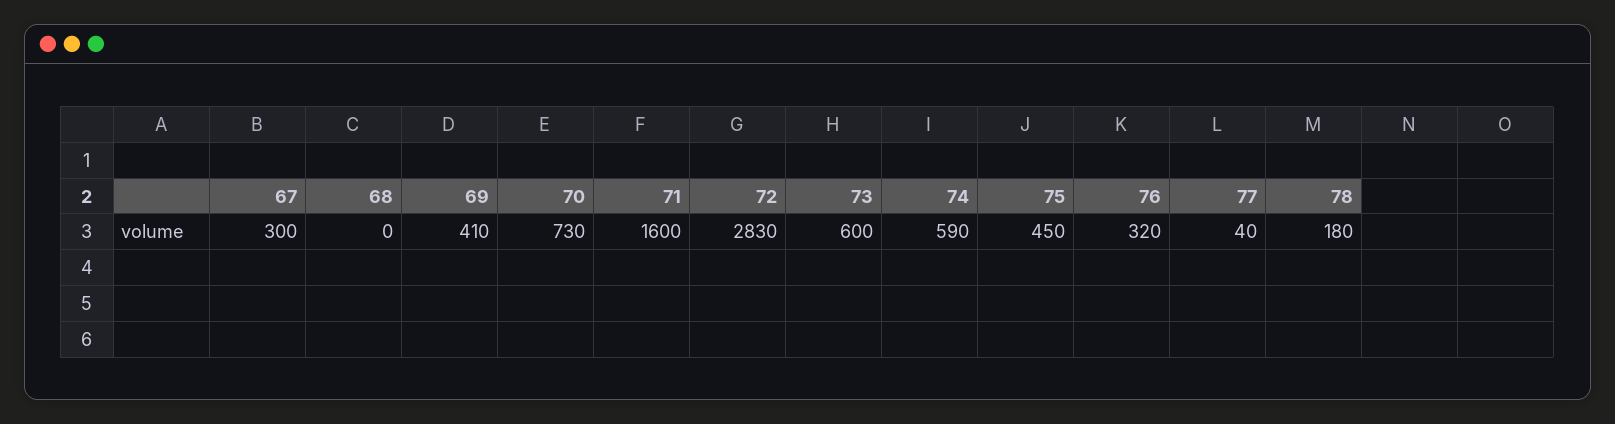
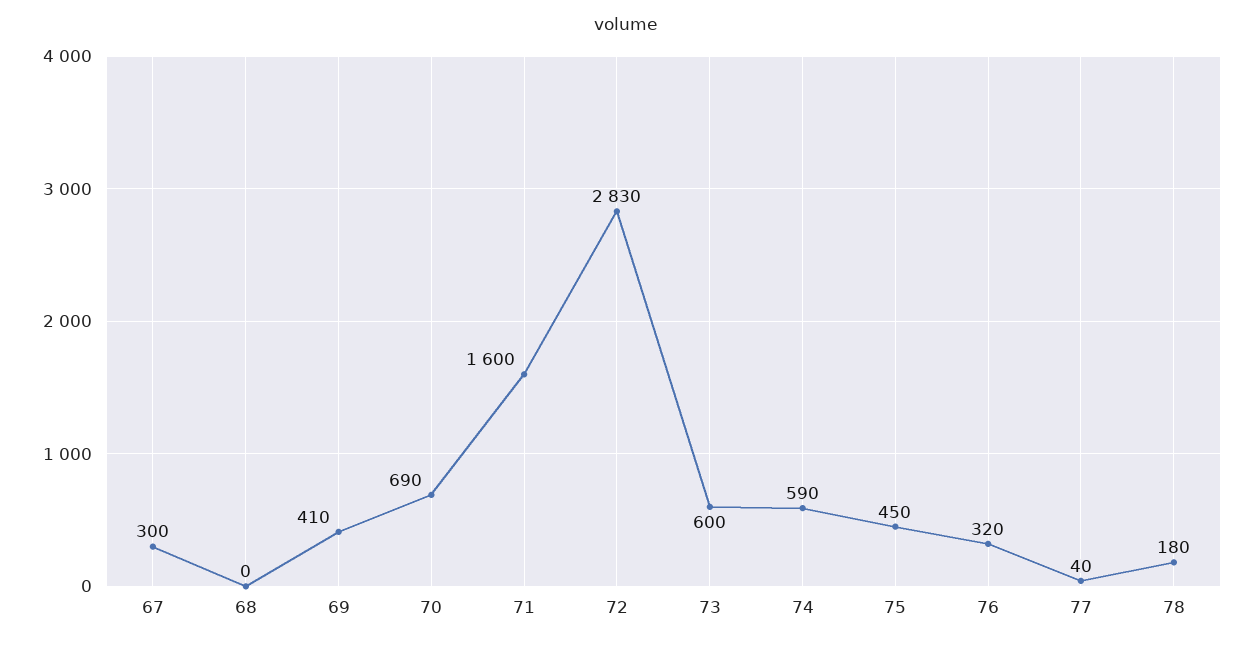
70: 730 -> 690

